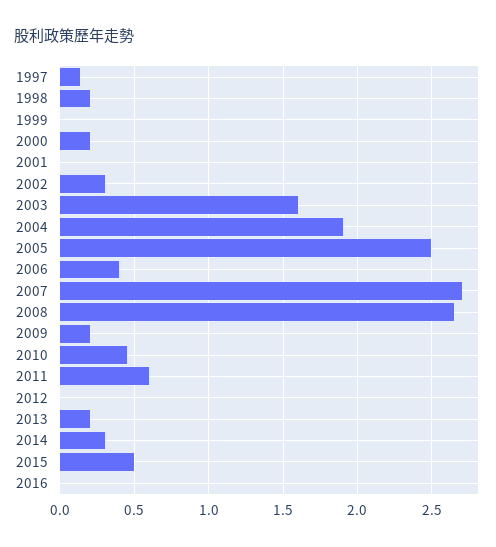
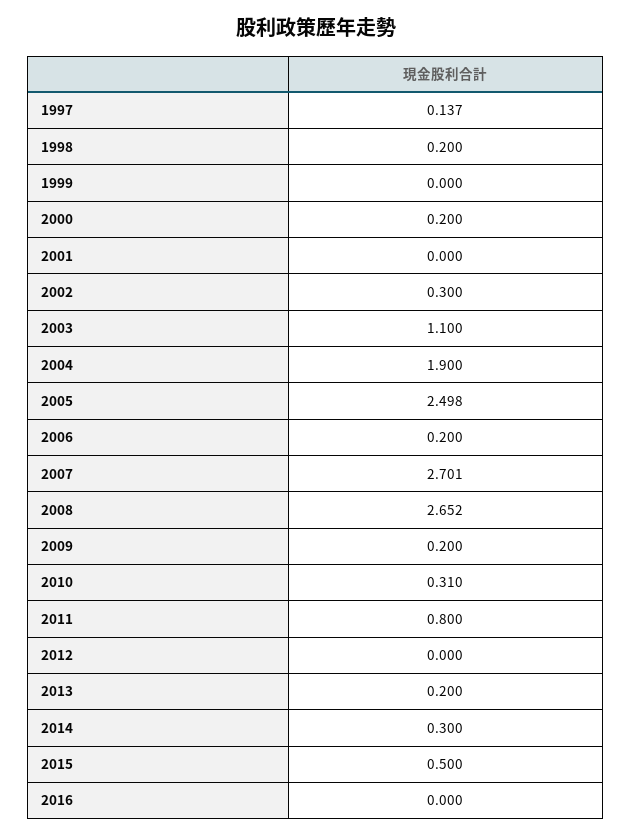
2003: 1.6 -> 1.1
2006: 0.4 -> 0.2
2010: 0.45 -> 0.31
2011: 0.6 -> 0.8

